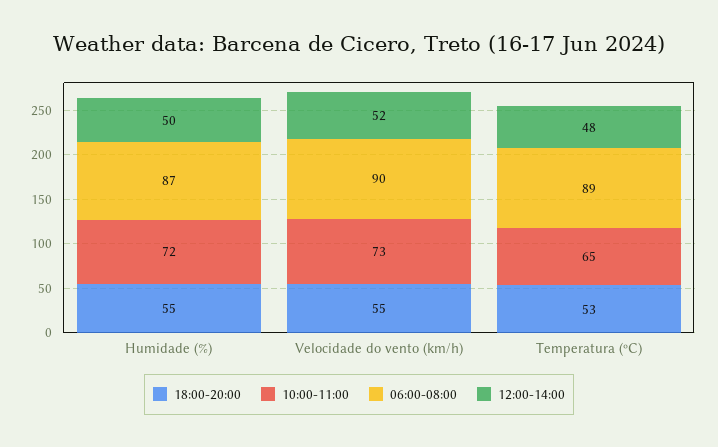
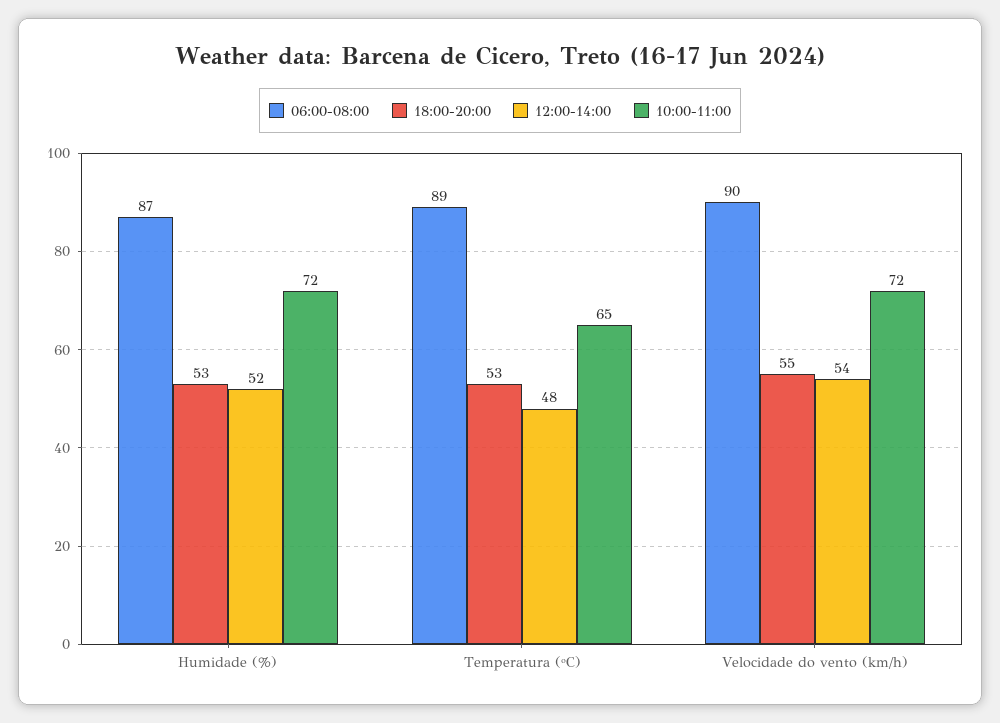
18:00-20:00, Humidade (%): 55 -> 53
12:00-14:00, Humidade (%): 50 -> 52
10:00-11:00, Velocidade do vento (km/h): 73 -> 72
12:00-14:00, Velocidade do vento (km/h): 52 -> 54

